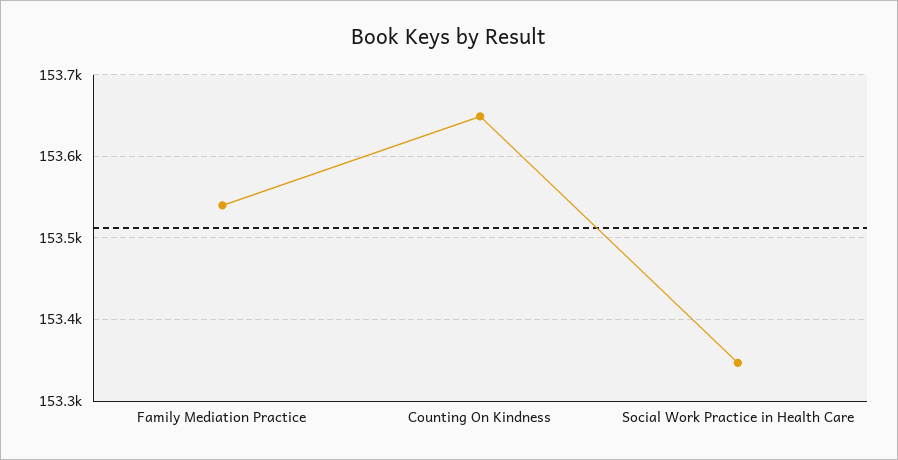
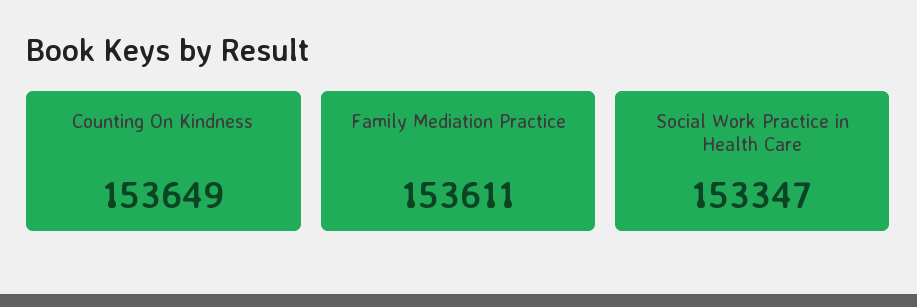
Family Mediation Practice: 153540 -> 153611

